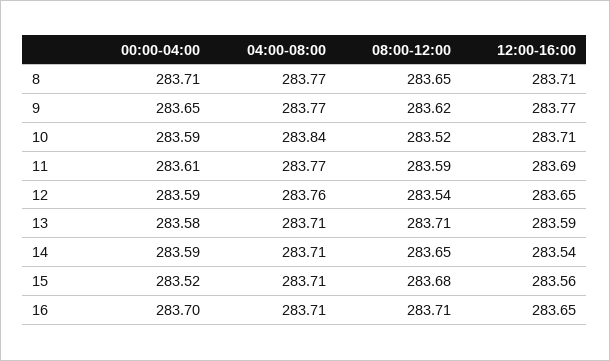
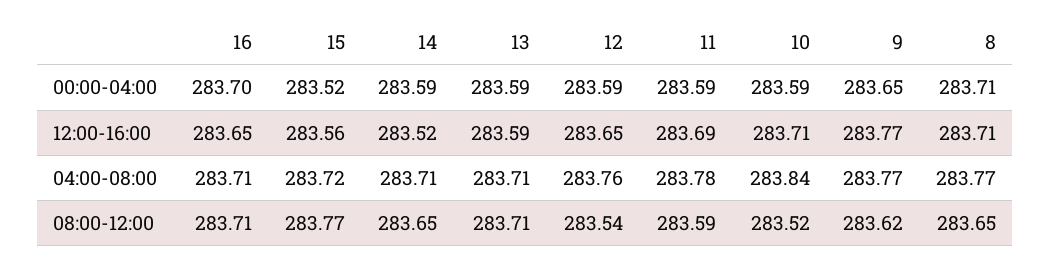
00:00-04:00, 11: 283.61 -> 283.59
04:00-08:00, 11: 283.77 -> 283.78
00:00-04:00, 13: 283.58 -> 283.59
12:00-16:00, 14: 283.54 -> 283.52
04:00-08:00, 15: 283.71 -> 283.72
08:00-12:00, 15: 283.68 -> 283.77

